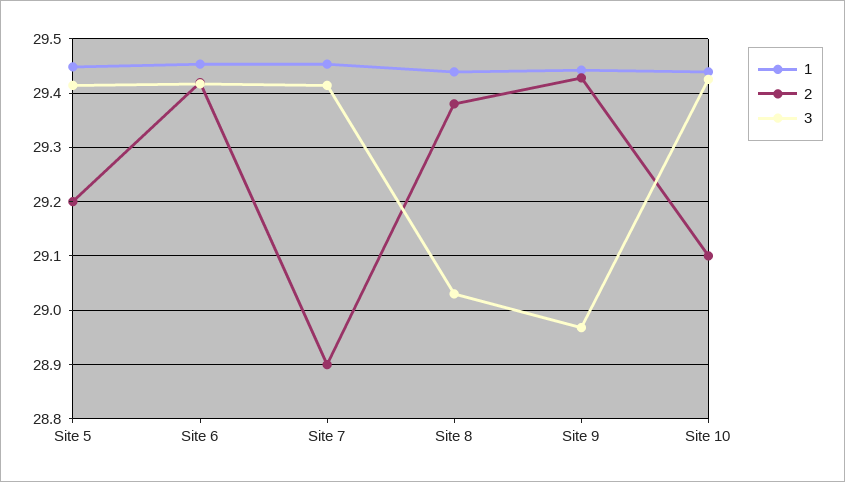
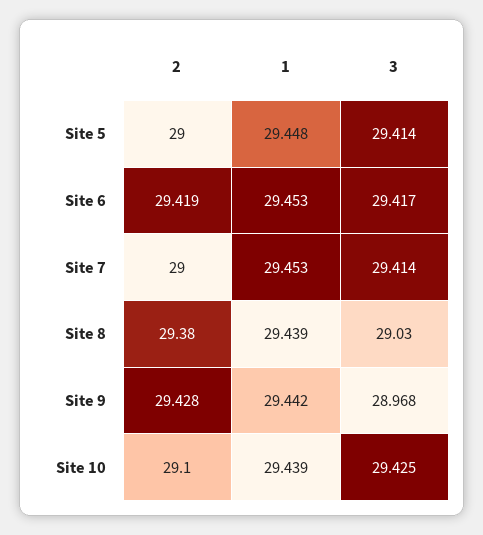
2, Site 5: 29.2 -> 29
2, Site 7: 28.9 -> 29

